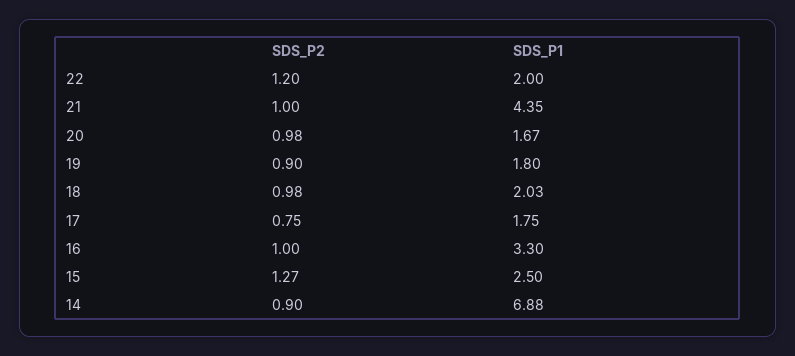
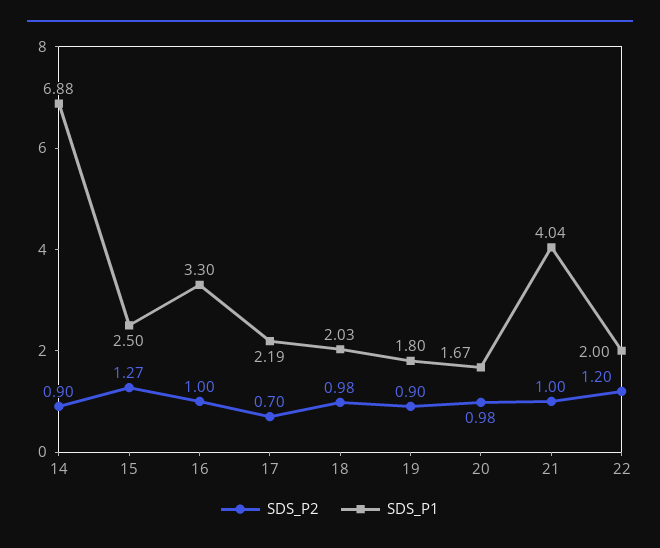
SDS_P1, 21: 4.35 -> 4.04
SDS_P2, 17: 0.75 -> 0.7
SDS_P1, 17: 1.75 -> 2.19

